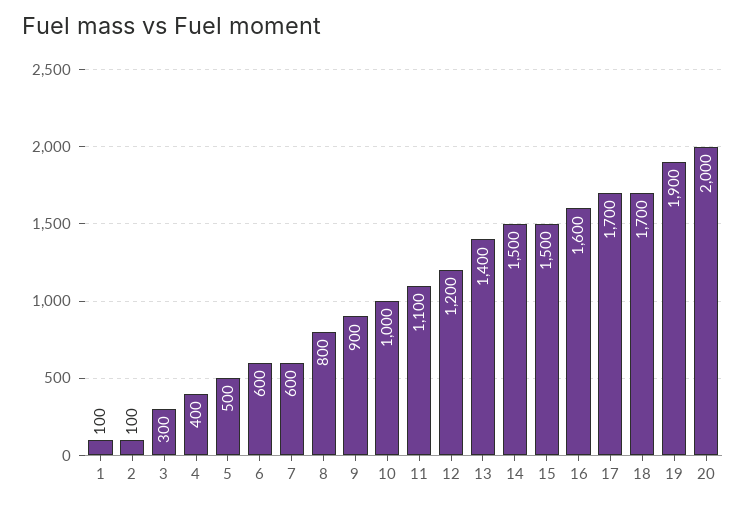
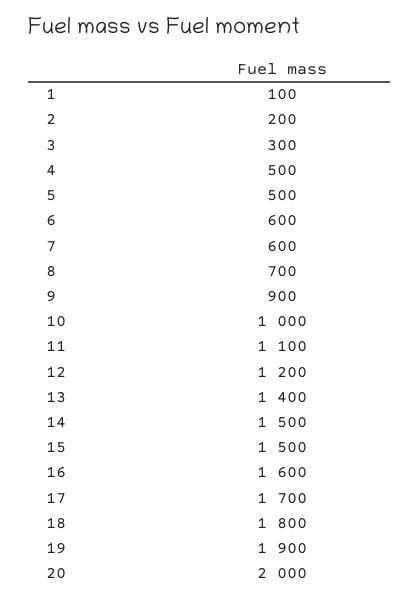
2: 100 -> 200
4: 400 -> 500
8: 800 -> 700
18: 1700 -> 1800

